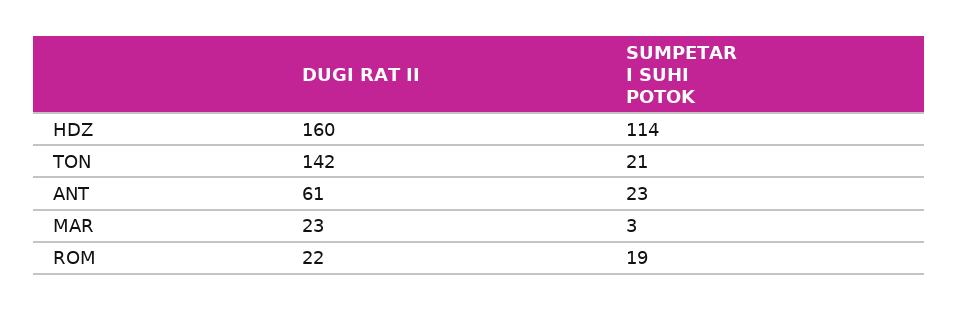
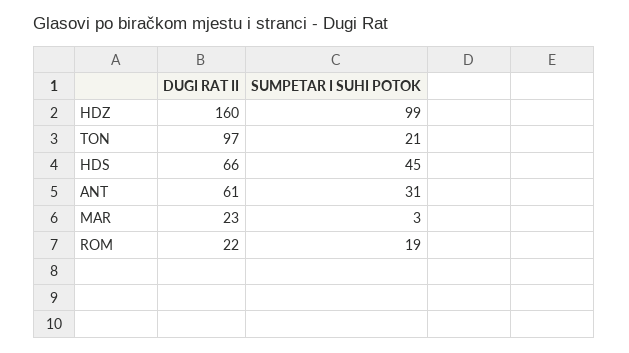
SUMPETAR I SUHI POTOK, HDZ: 114 -> 99
DUGI RAT II, TON: 142 -> 97
SUMPETAR I SUHI POTOK, ANT: 23 -> 31
DUGI RAT II, HDS: none -> 66
SUMPETAR I SUHI POTOK, HDS: none -> 45

